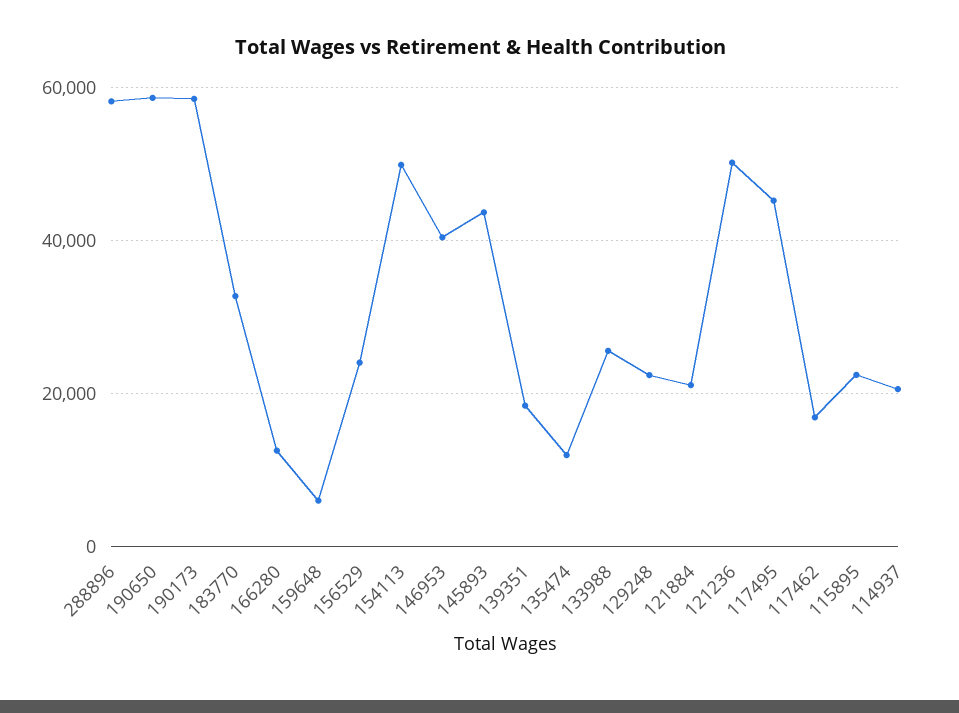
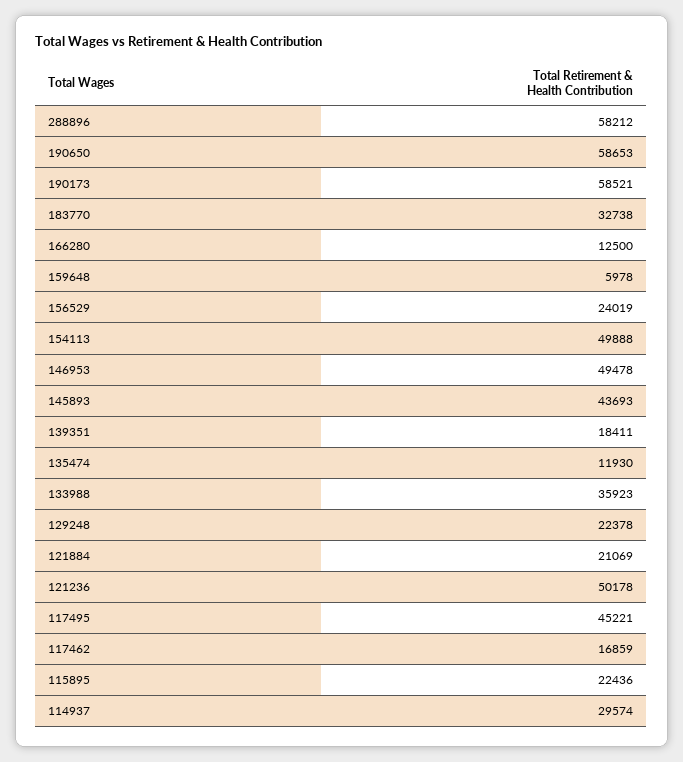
146953: 40000 -> 49478
133988: 26000 -> 35923
114937: 20000 -> 29574

